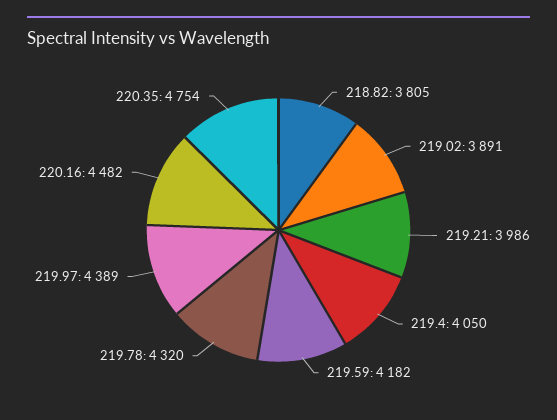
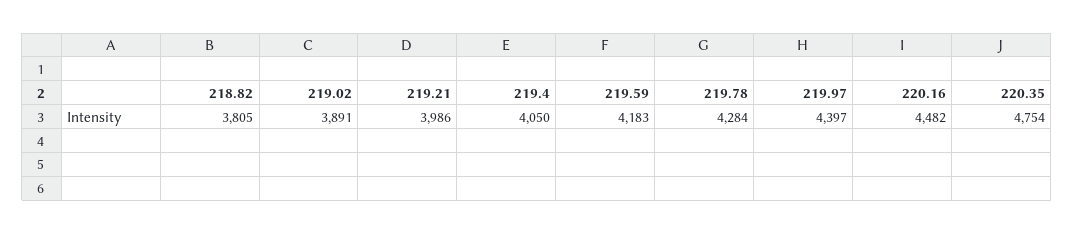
219.59: 4182 -> 4183
219.78: 4320 -> 4284
219.97: 4389 -> 4397

